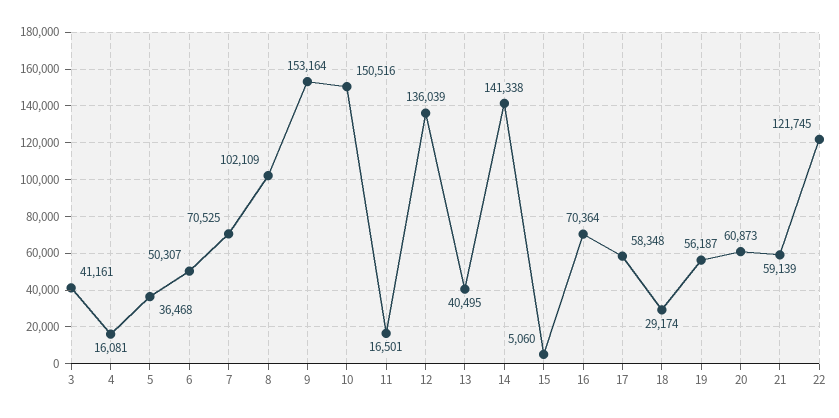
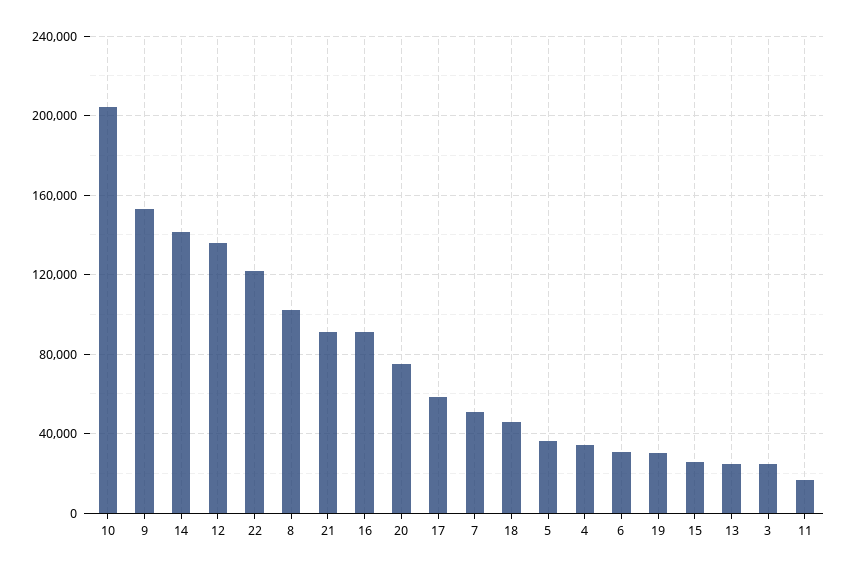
3: 41161 -> 25000
4: 16081 -> 35000
6: 50307 -> 30000
7: 70525 -> 50000
10: 150516 -> 205000
13: 40495 -> 25000
15: 5060 -> 25000
16: 70364 -> 90000
18: 29174 -> 45000
19: 56187 -> 30000
20: 60873 -> 75000
21: 59139 -> 90000

